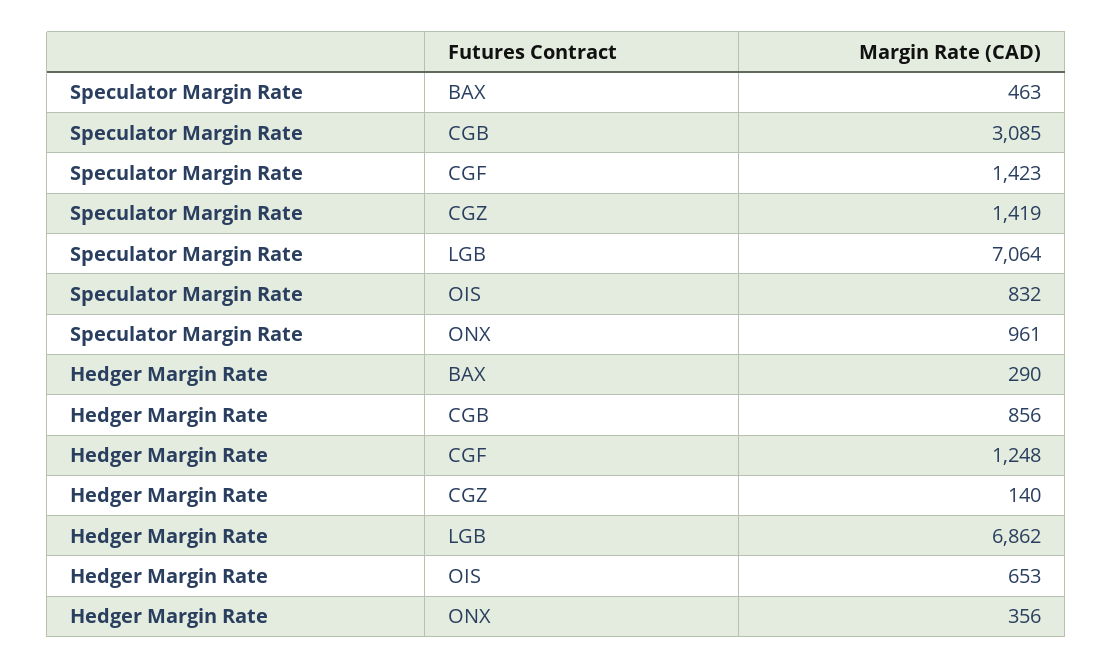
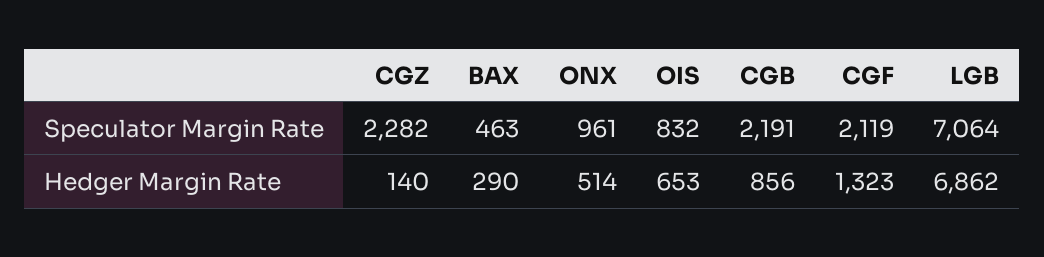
Speculator Margin Rate, CGB: 3085 -> 2191
Speculator Margin Rate, CGF: 1423 -> 2119
Speculator Margin Rate, CGZ: 1419 -> 2282
Hedger Margin Rate, CGF: 1248 -> 1323
Hedger Margin Rate, ONX: 356 -> 514

